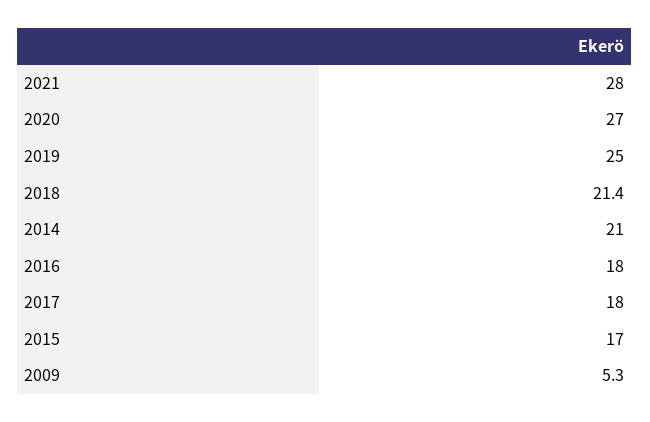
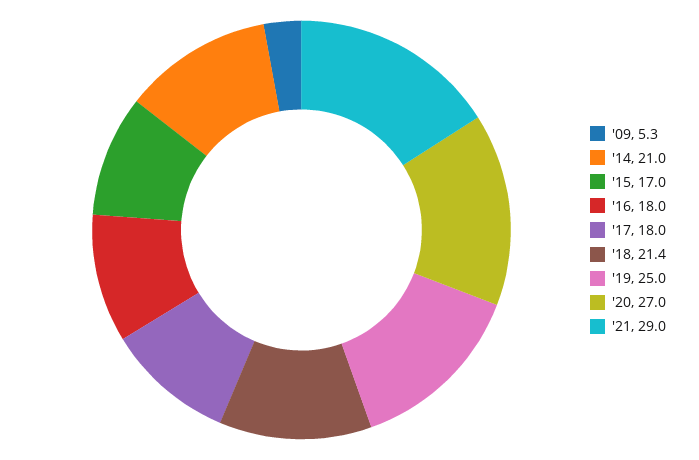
2021: 28 -> 29

